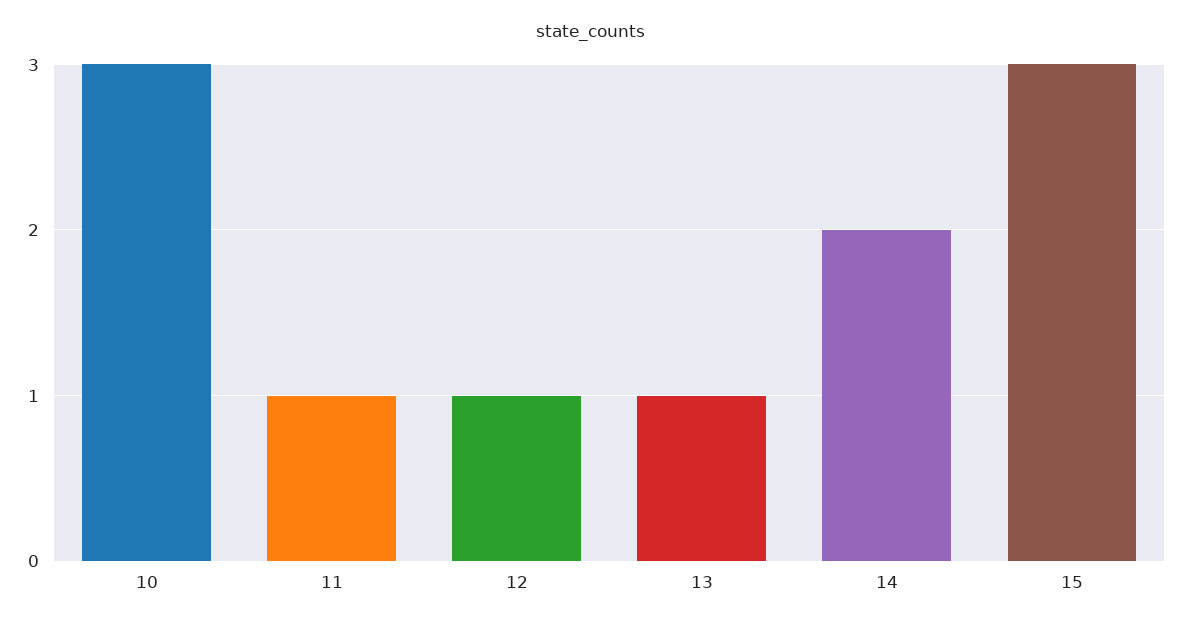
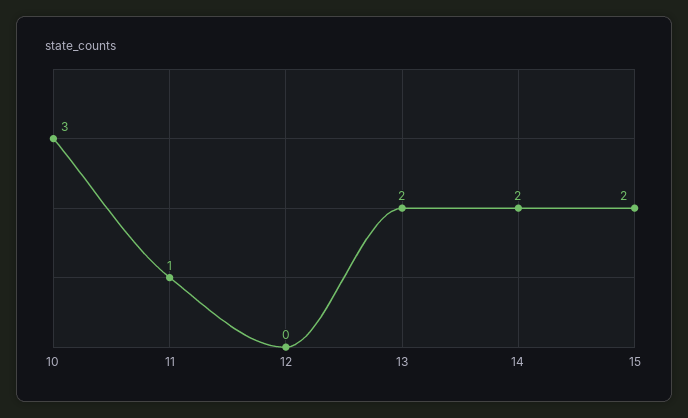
12: 1 -> 0
13: 1 -> 2
15: 3 -> 2

